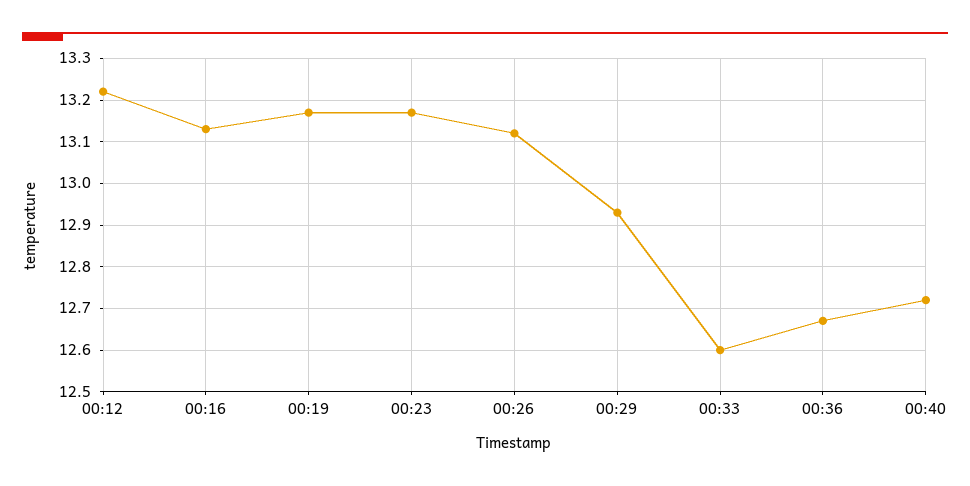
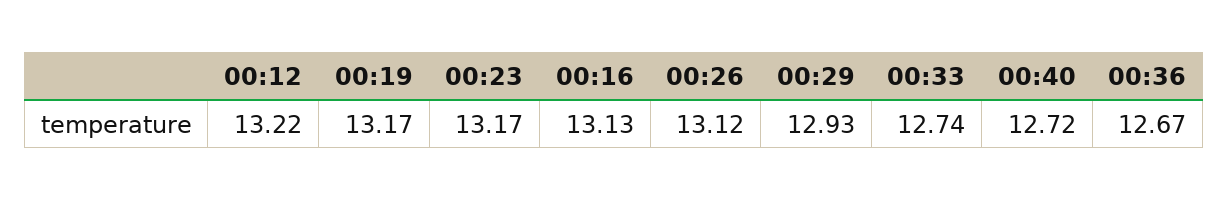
00:33: 12.6 -> 12.74

